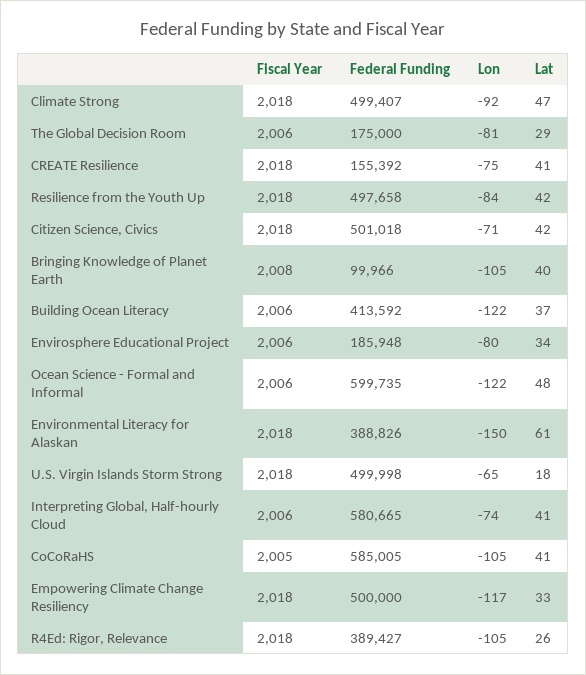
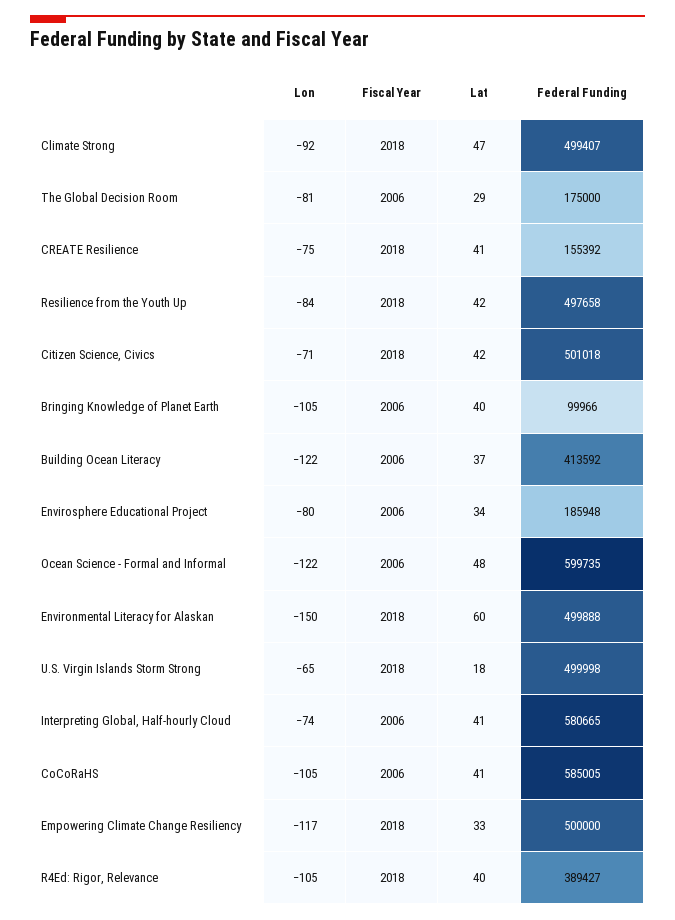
Fiscal Year, Bringing Knowledge of Planet Earth: 2008 -> 2006
Federal Funding, Environmental Literacy for Alaskan: 388826 -> 499888
Lat, Environmental Literacy for Alaskan: 61 -> 60
Fiscal Year, CoCoRaHS: 2005 -> 2006
Lat, R4Ed: Rigor, Relevance: 26 -> 40

